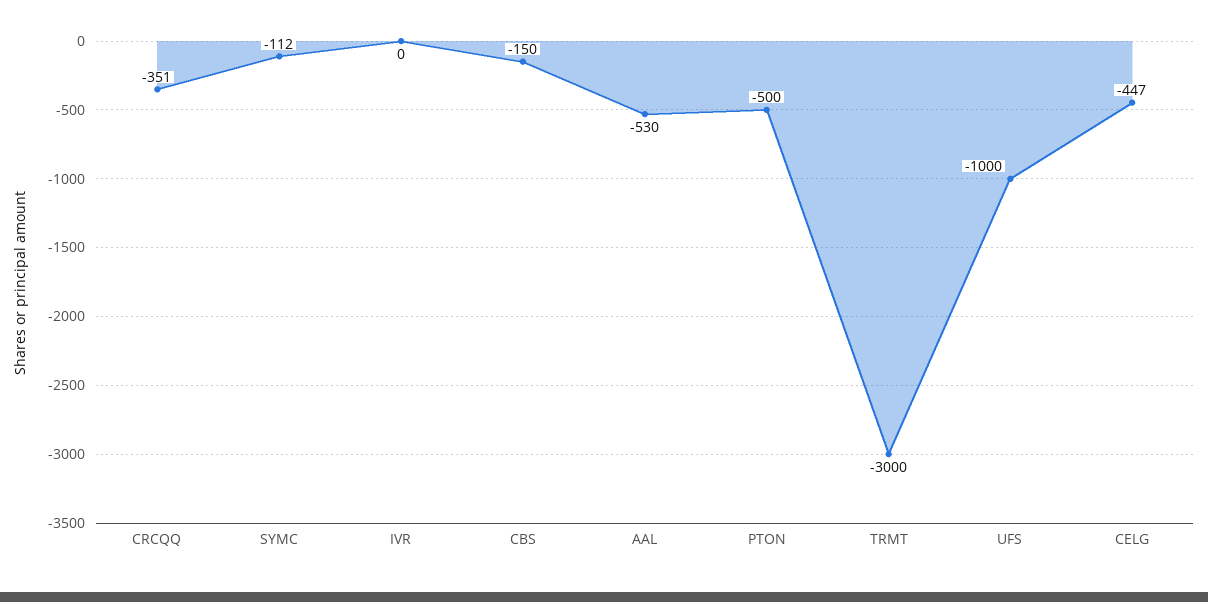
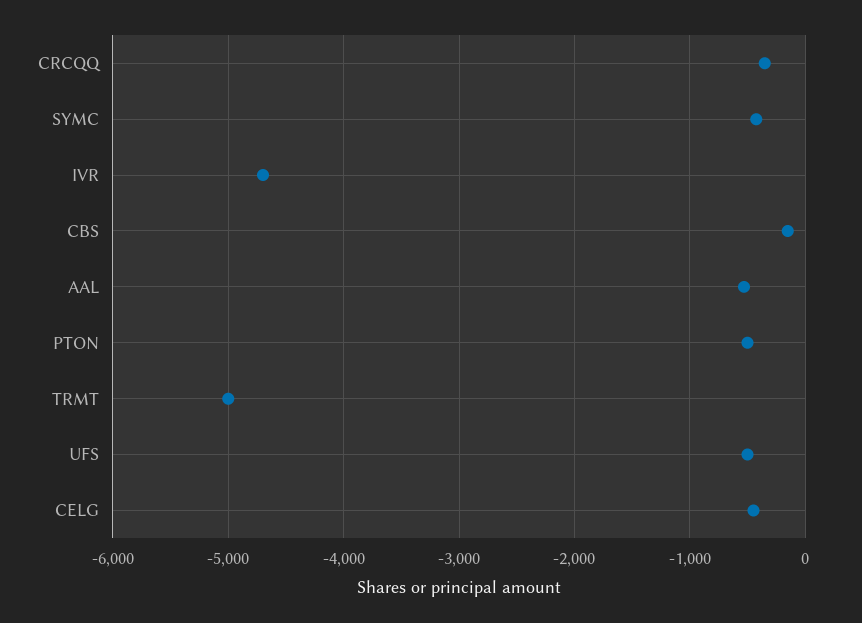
SYMC: -112 -> -400
IVR: 0 -> -4700
TRMT: -3000 -> -5000
UFS: -1000 -> -500

